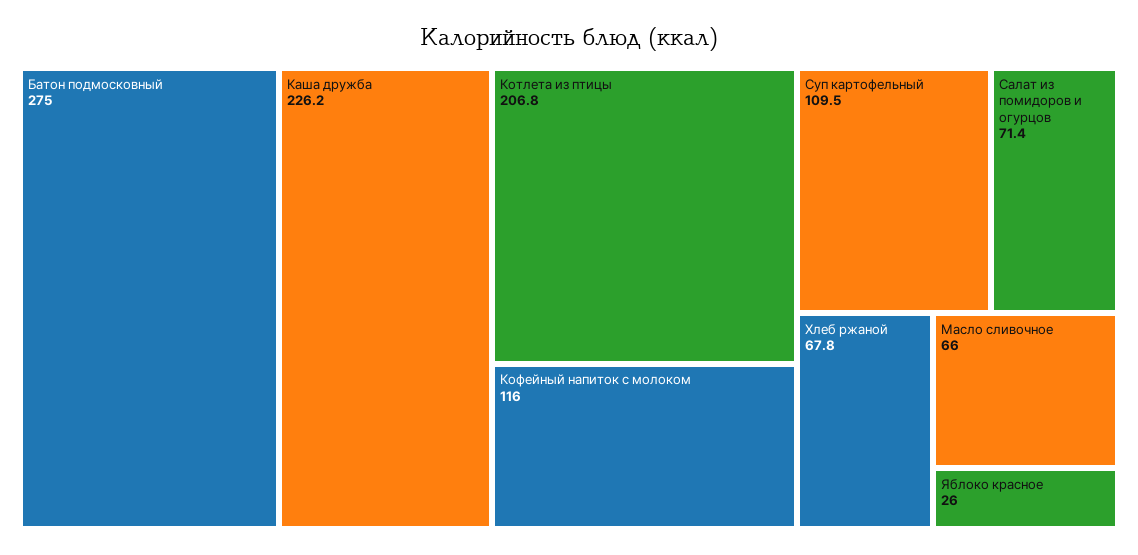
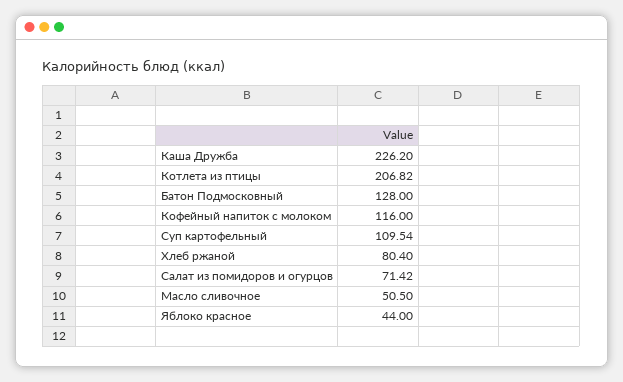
Батон подмосковный: 275 -> 128
Хлеб ржаной: 67.8 -> 80.4
Масло сливочное: 66 -> 50.5
Яблоко красное: 26 -> 44

